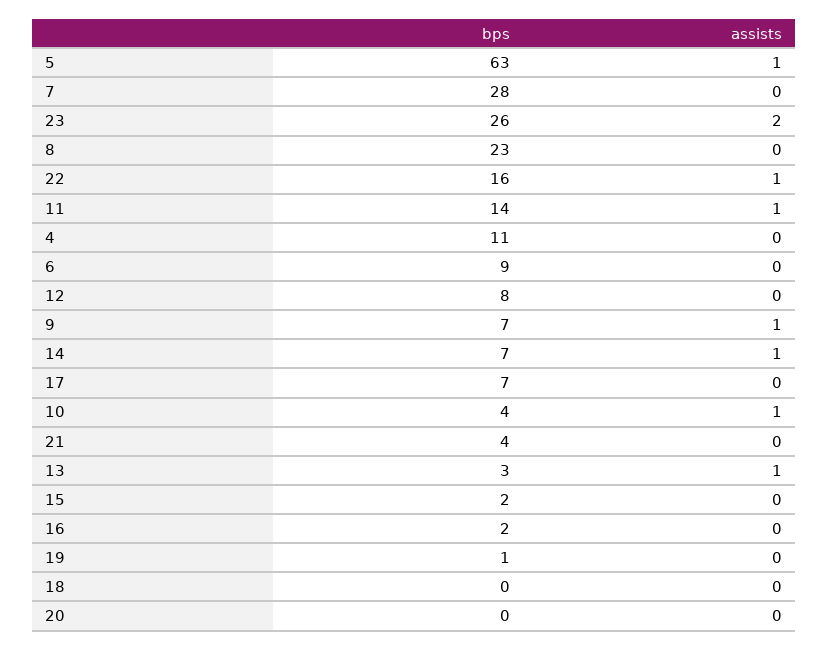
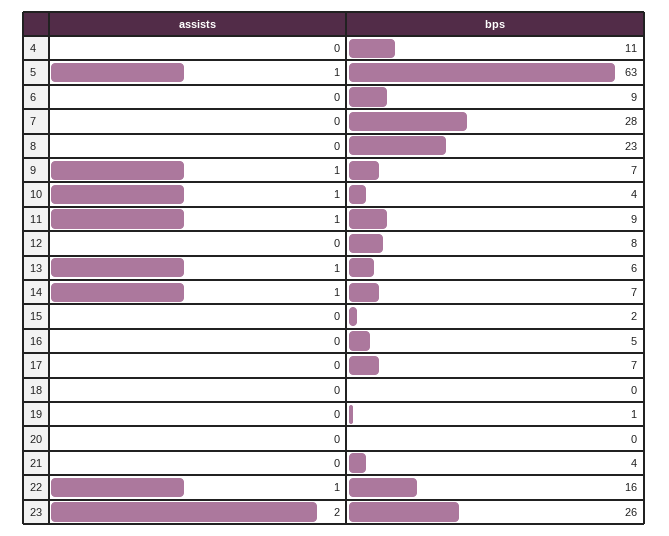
bps, 11: 14 -> 9
bps, 13: 3 -> 6
bps, 16: 2 -> 5

